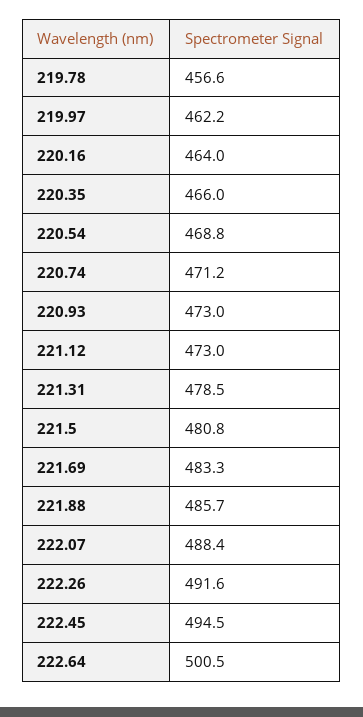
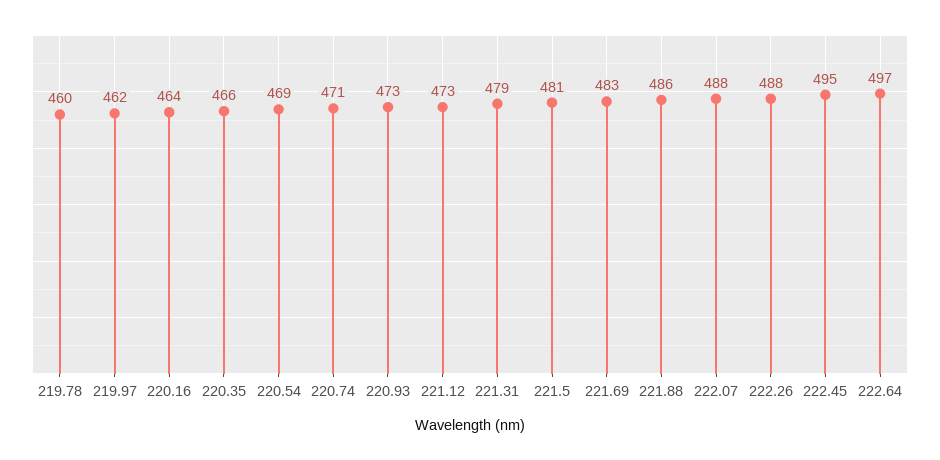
219.78: 456.6 -> 460
222.26: 491.6 -> 488
222.64: 500.5 -> 497

